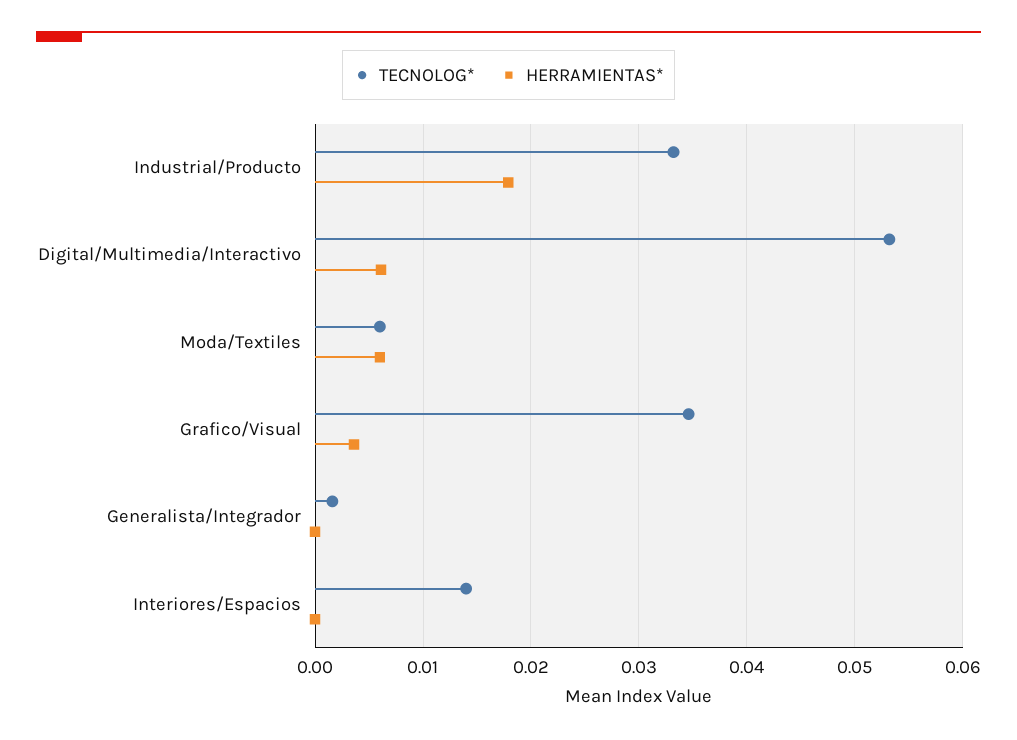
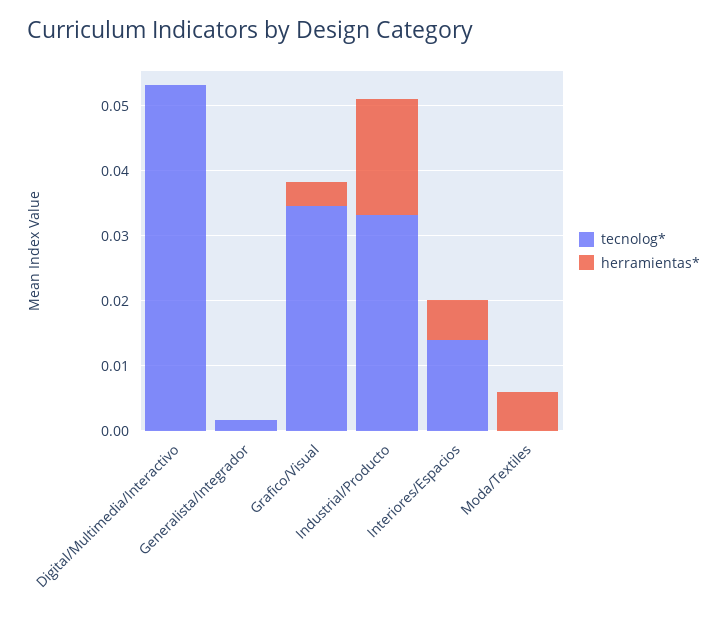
HERRAMIENTAS*, Digital/Multimedia/Interactivo: 0.006 -> 0
TECNOLOG*, Moda/Textiles: 0.006 -> 0
HERRAMIENTAS*, Interiores/Espacios: 0 -> 0.006

